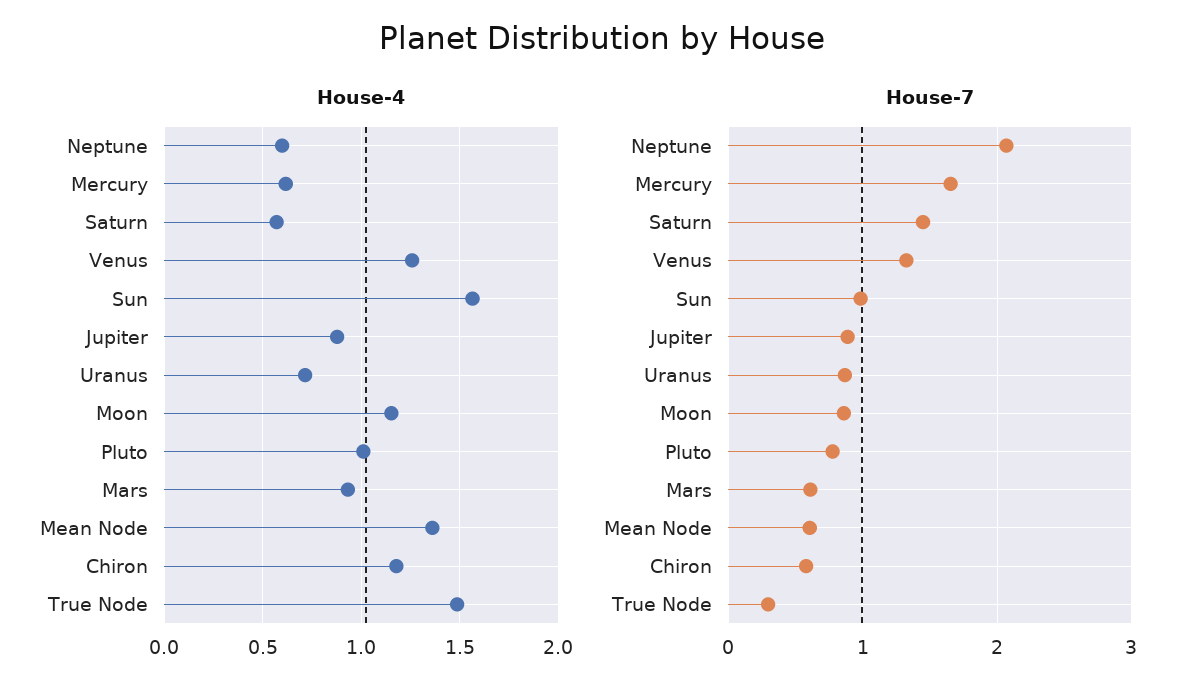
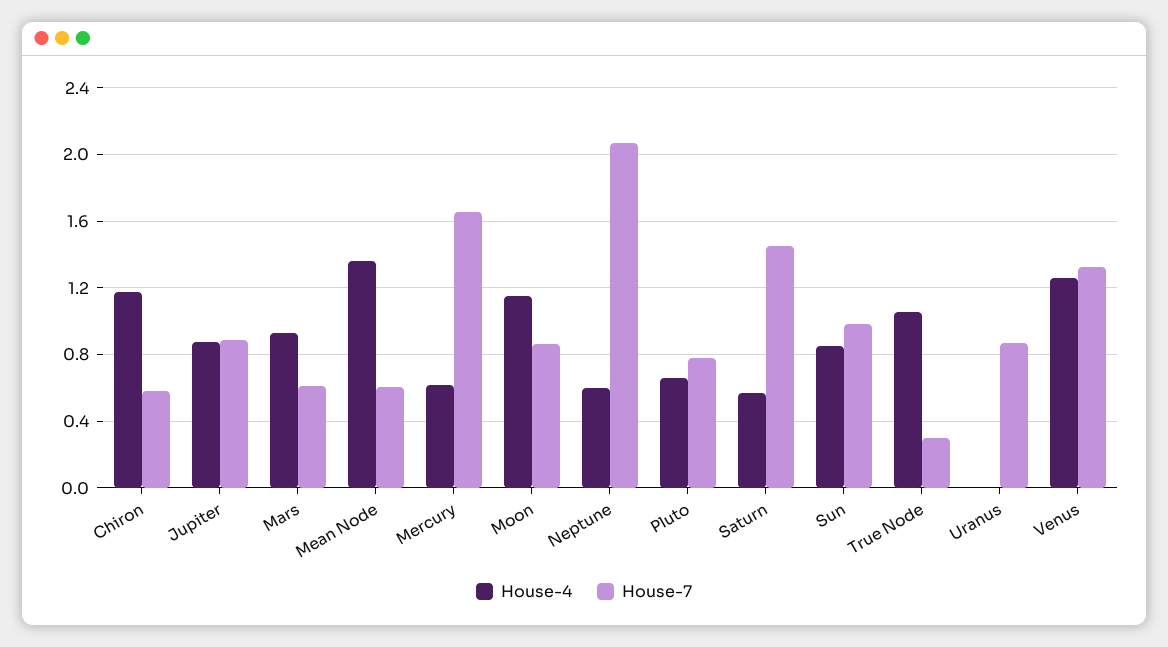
House-4, Sun: 1.55 -> 0.85
House-4, Uranus: 0.7 -> 0
House-4, Pluto: 1 -> 0.65
House-4, True Node: 1.5 -> 1.05

